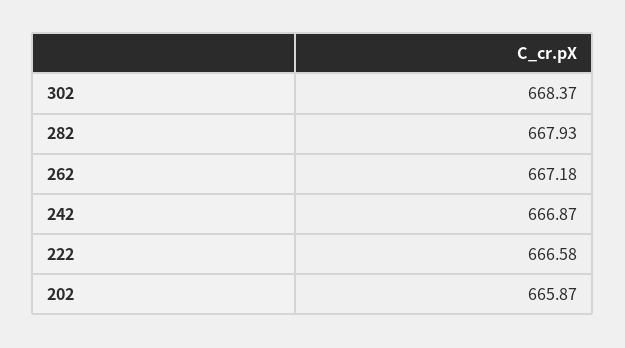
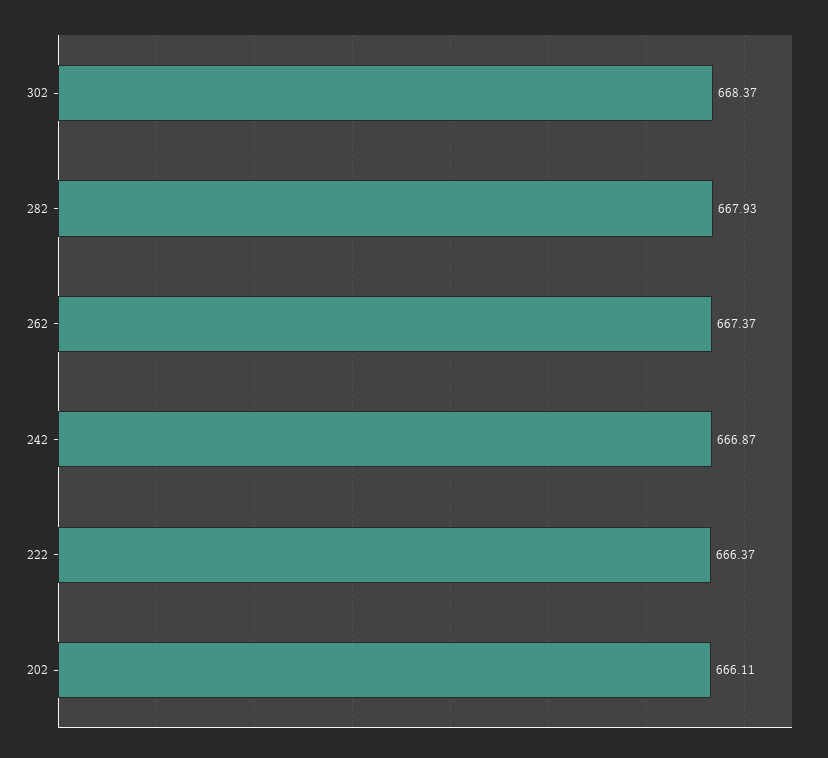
262: 667.18 -> 667.37
222: 666.58 -> 666.37
202: 665.87 -> 666.11

